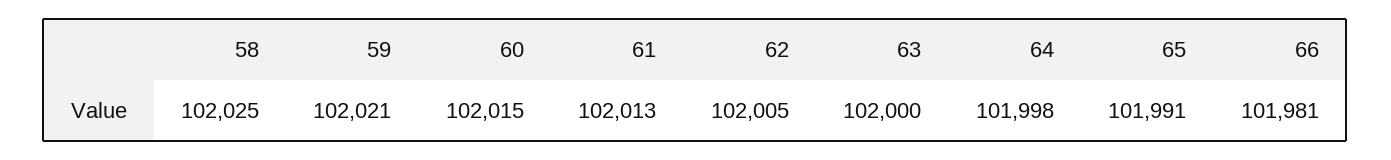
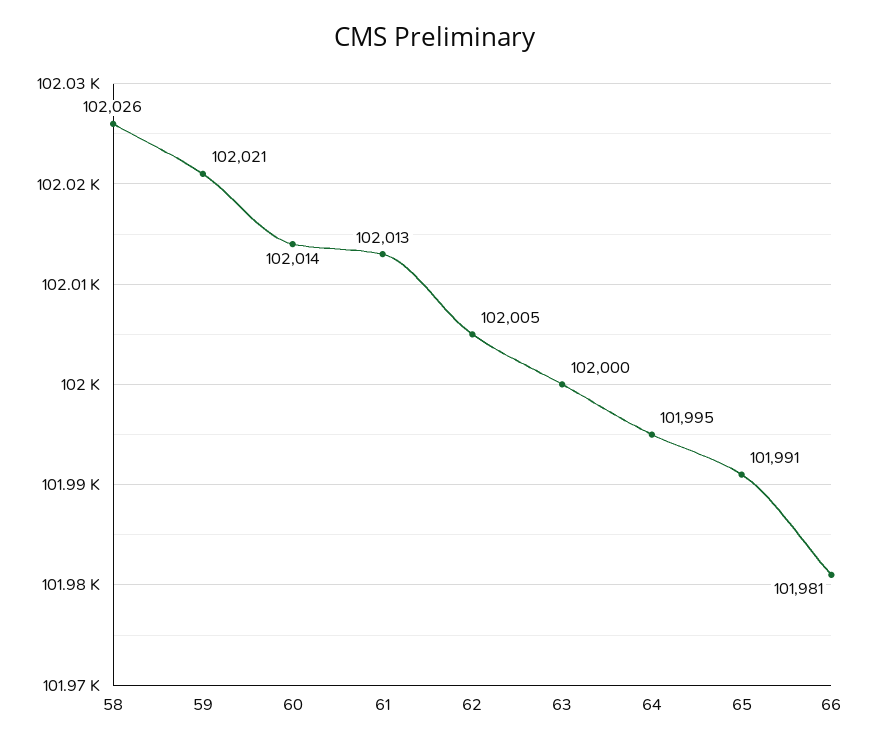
58: 102025 -> 102026
60: 102015 -> 102014
64: 101998 -> 101995

